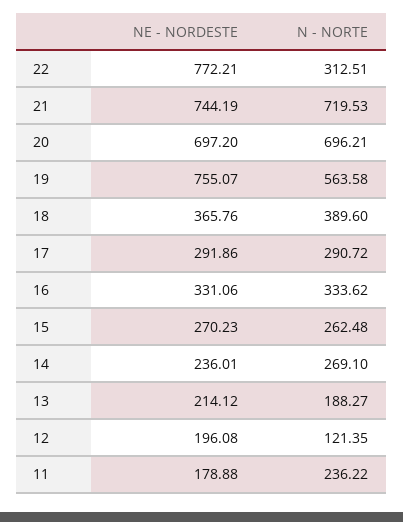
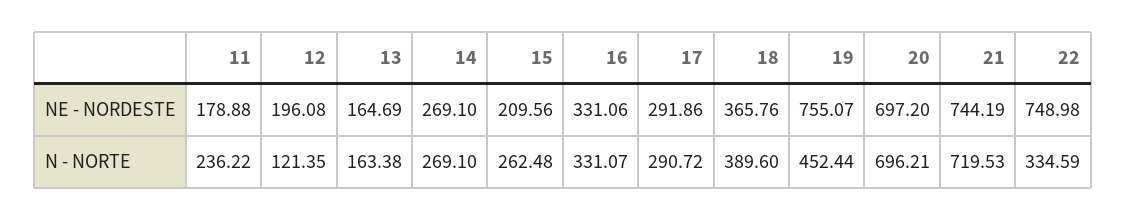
NE - NORDESTE, 22: 772.21 -> 748.98
N - NORTE, 22: 312.51 -> 334.59
N - NORTE, 19: 563.58 -> 452.44
N - NORTE, 16: 333.62 -> 331.07
NE - NORDESTE, 15: 270.23 -> 209.56
NE - NORDESTE, 14: 236.01 -> 269.1
NE - NORDESTE, 13: 214.12 -> 164.69
N - NORTE, 13: 188.27 -> 163.38

